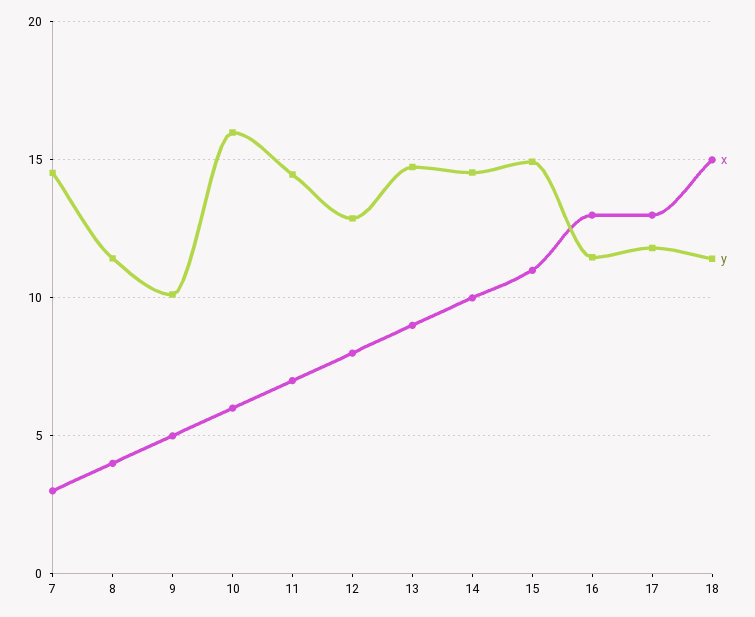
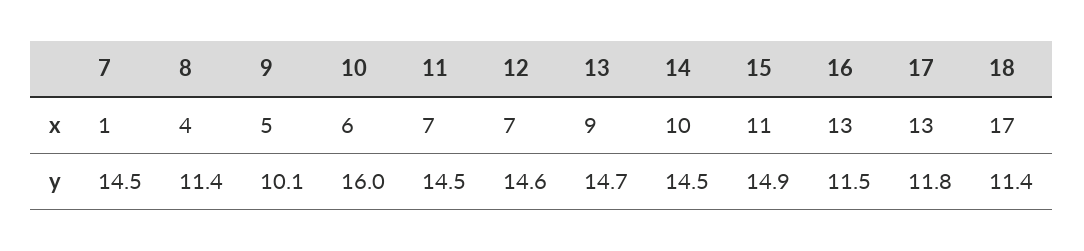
x, 7: 3 -> 1
x, 12: 8 -> 7
y, 12: 13 -> 14.6
x, 18: 15 -> 17

